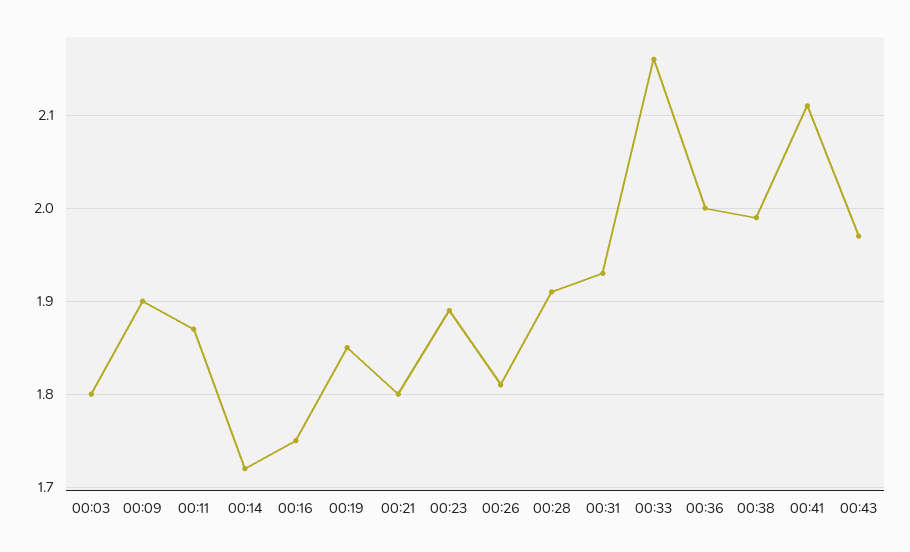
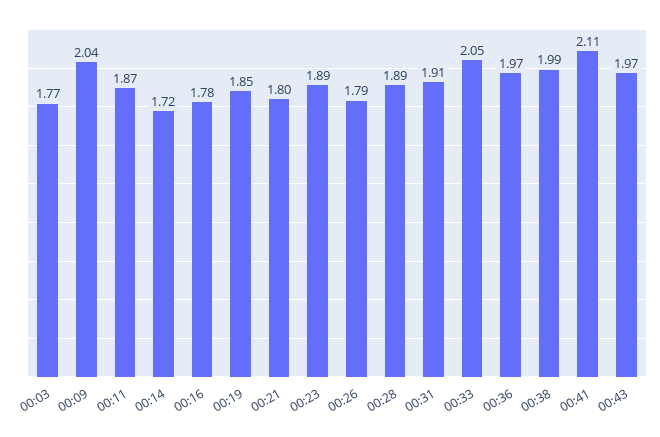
00:03: 1.8 -> 1.77
00:09: 1.9 -> 2.04
00:16: 1.75 -> 1.78
00:26: 1.81 -> 1.79
00:28: 1.91 -> 1.89
00:31: 1.93 -> 1.91
00:33: 2.16 -> 2.05
00:36: 2 -> 1.97

